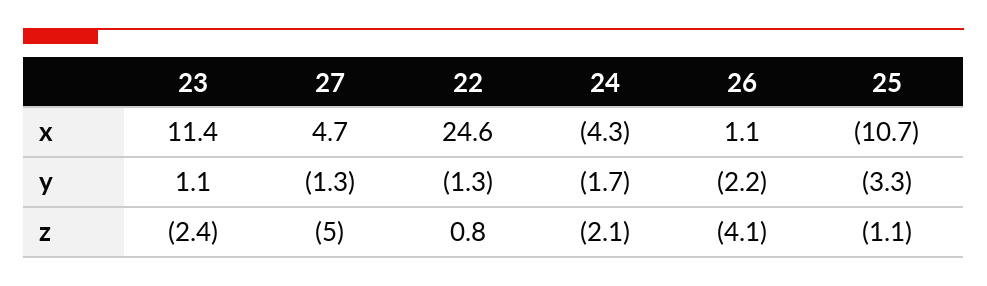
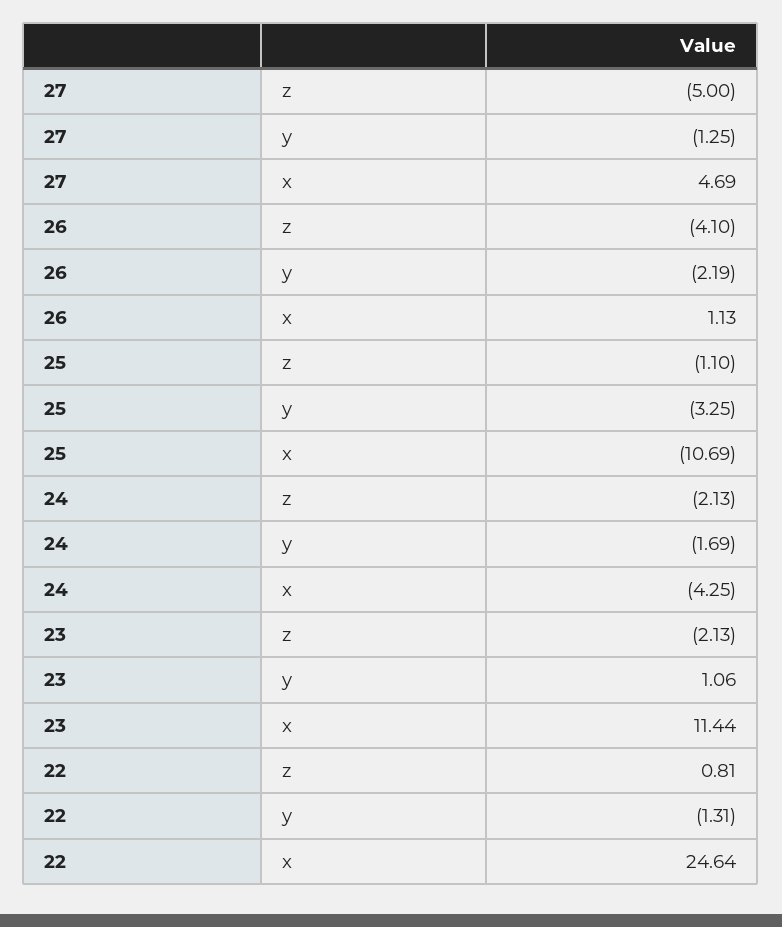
23, z: -2.4 -> -2.13

